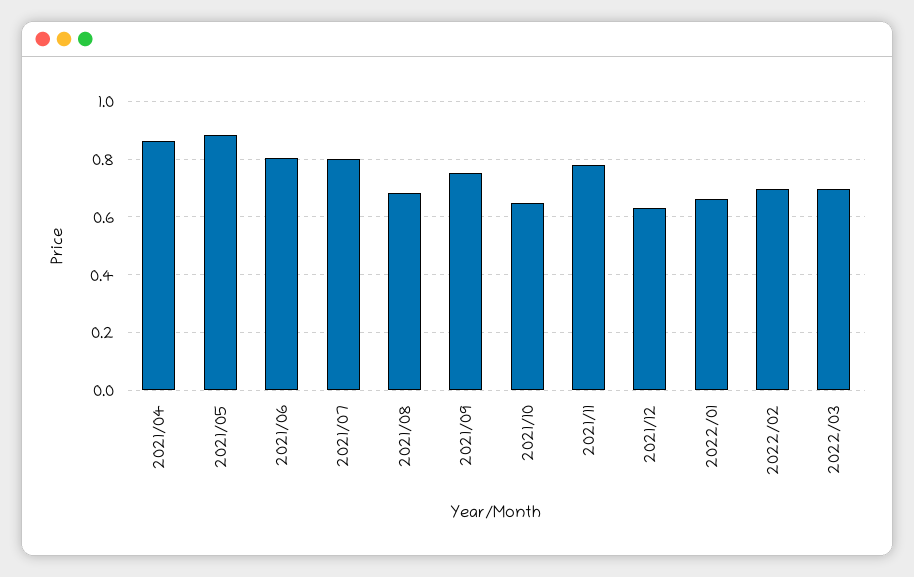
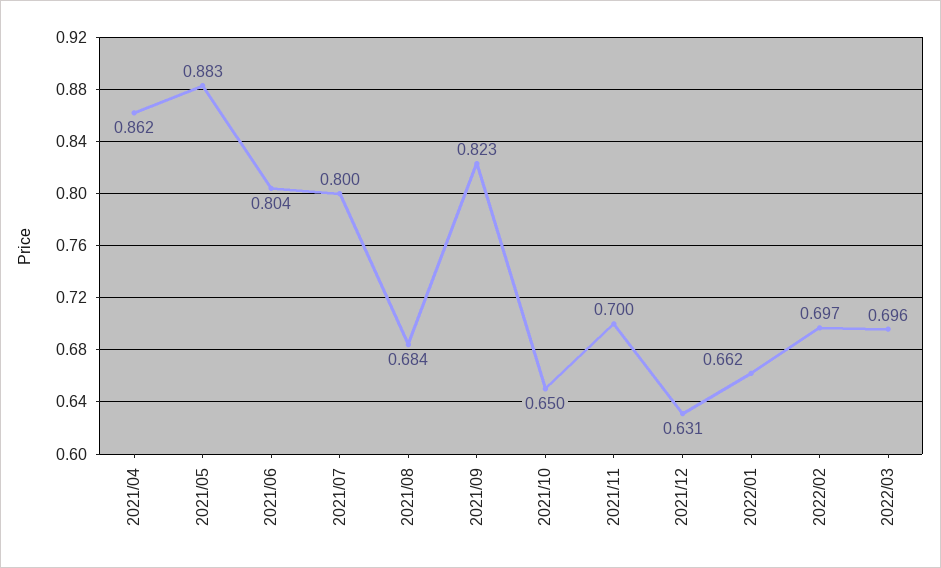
2021/09: 0.75 -> 0.823
2021/11: 0.775 -> 0.7

